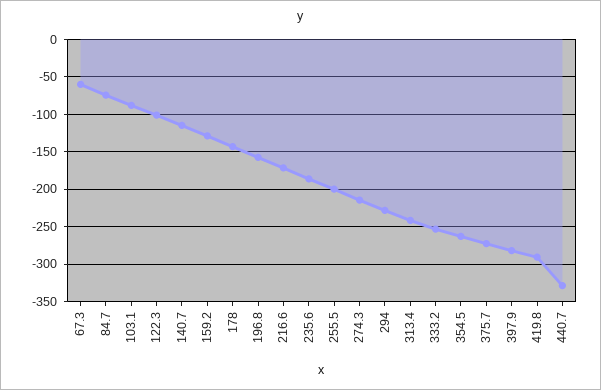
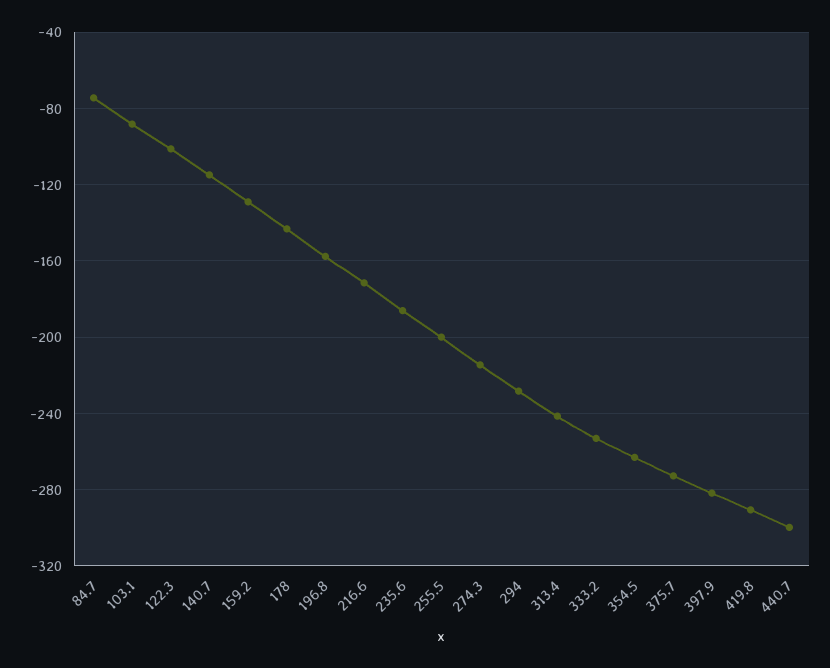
67.3: -60 -> none
440.7: -330 -> -300

